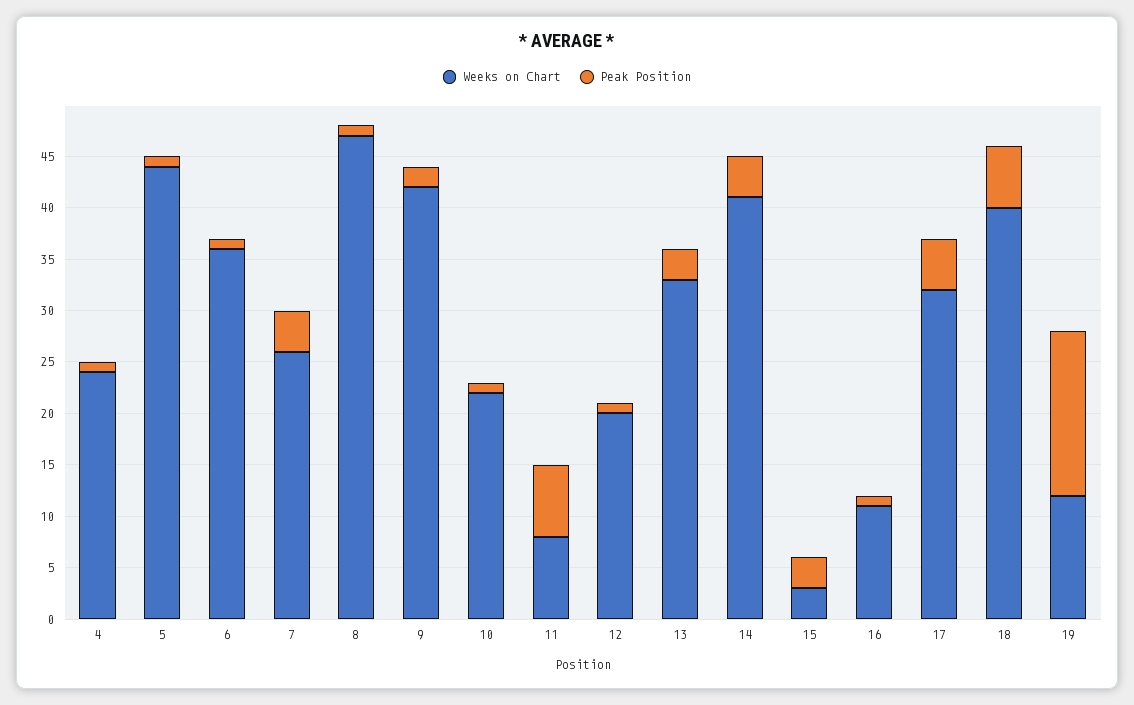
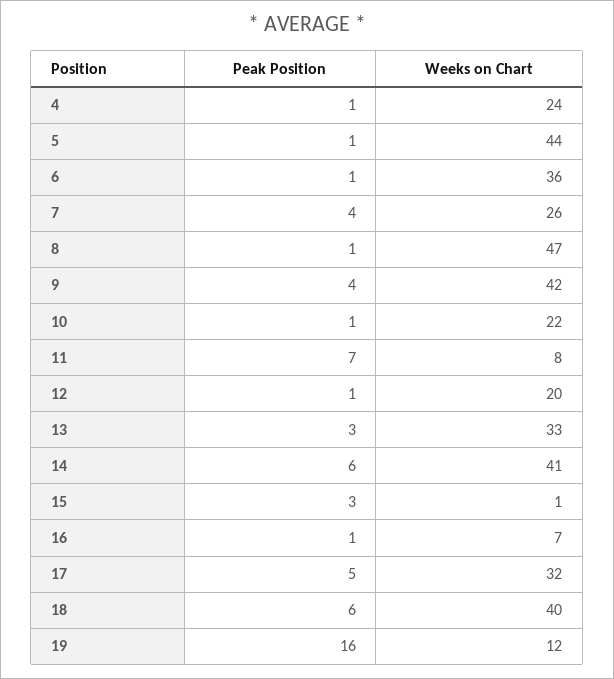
Peak Position, 9: 2 -> 4
Peak Position, 14: 4 -> 6
Weeks on Chart, 15: 3 -> 1
Weeks on Chart, 16: 11 -> 7

